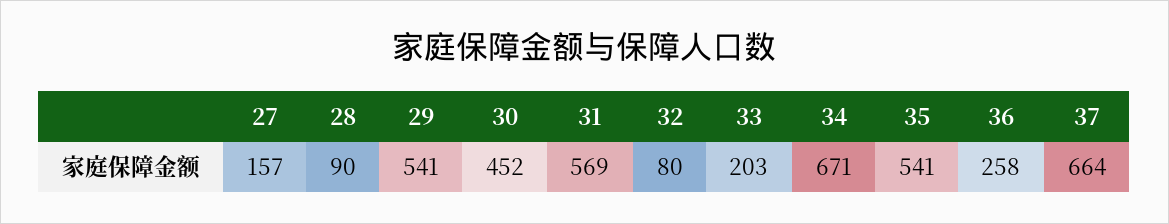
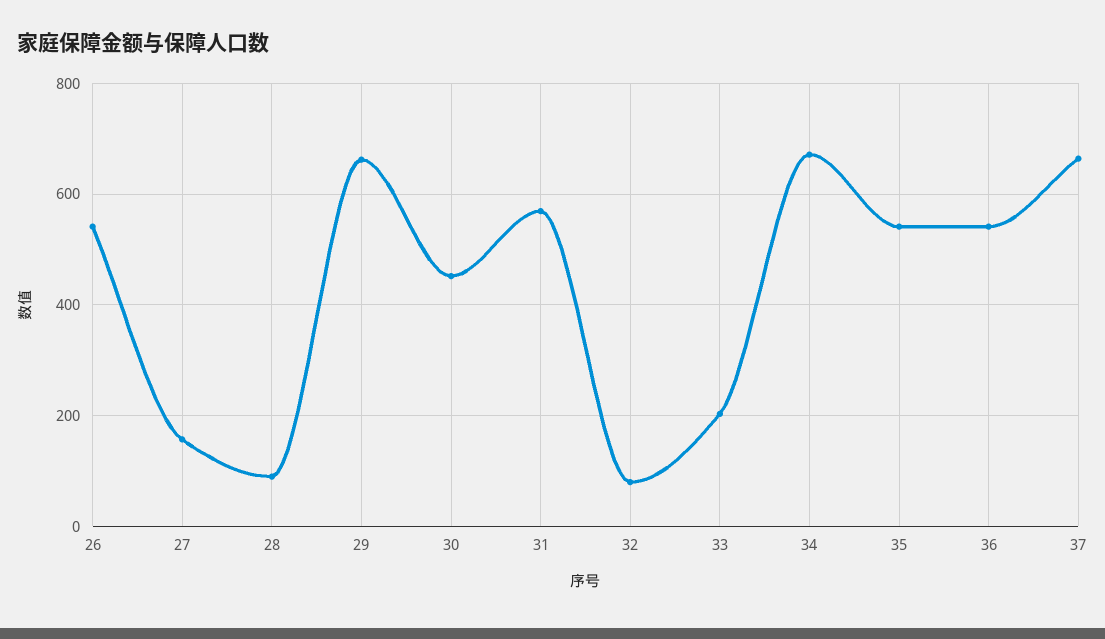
29: 541 -> 660
36: 258 -> 540
26: none -> 540

